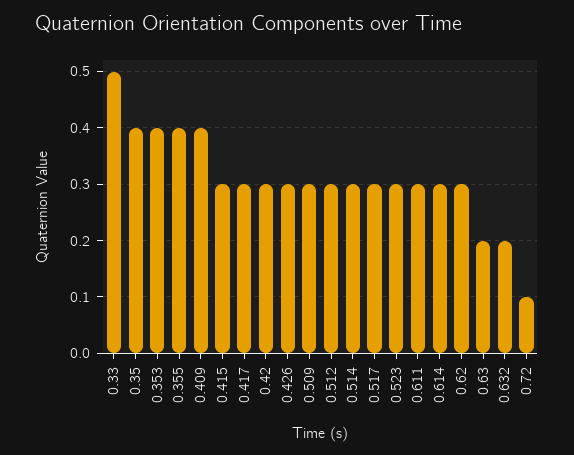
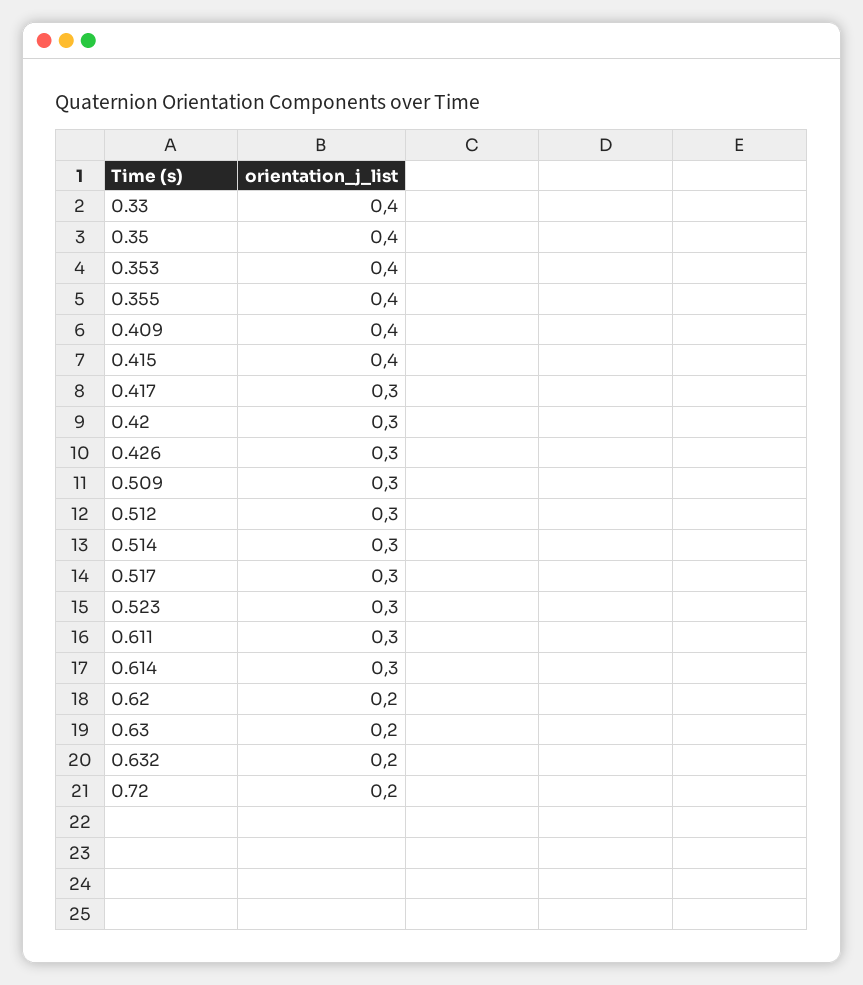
0.33: 0.5 -> 0.4
0.415: 0.3 -> 0.4
0.62: 0.3 -> 0.2
0.72: 0.1 -> 0.2

